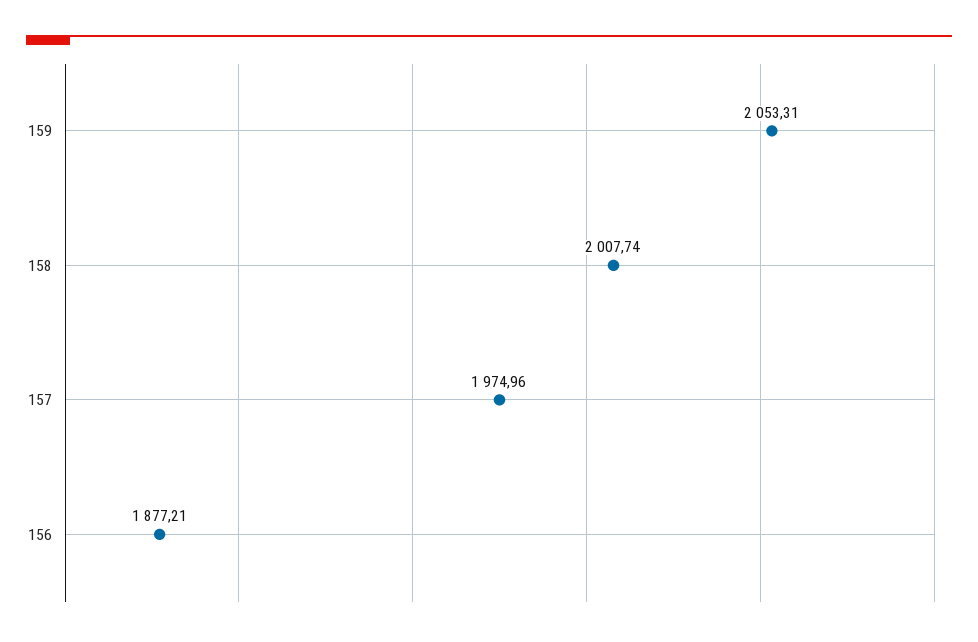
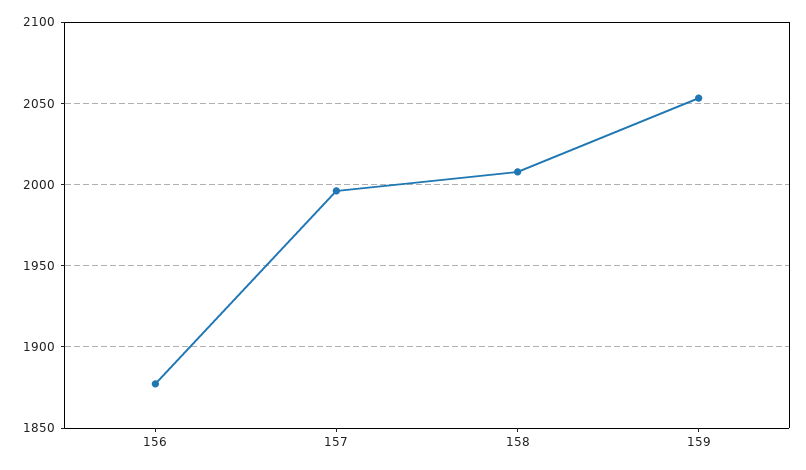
157: 1974.96 -> 1995

